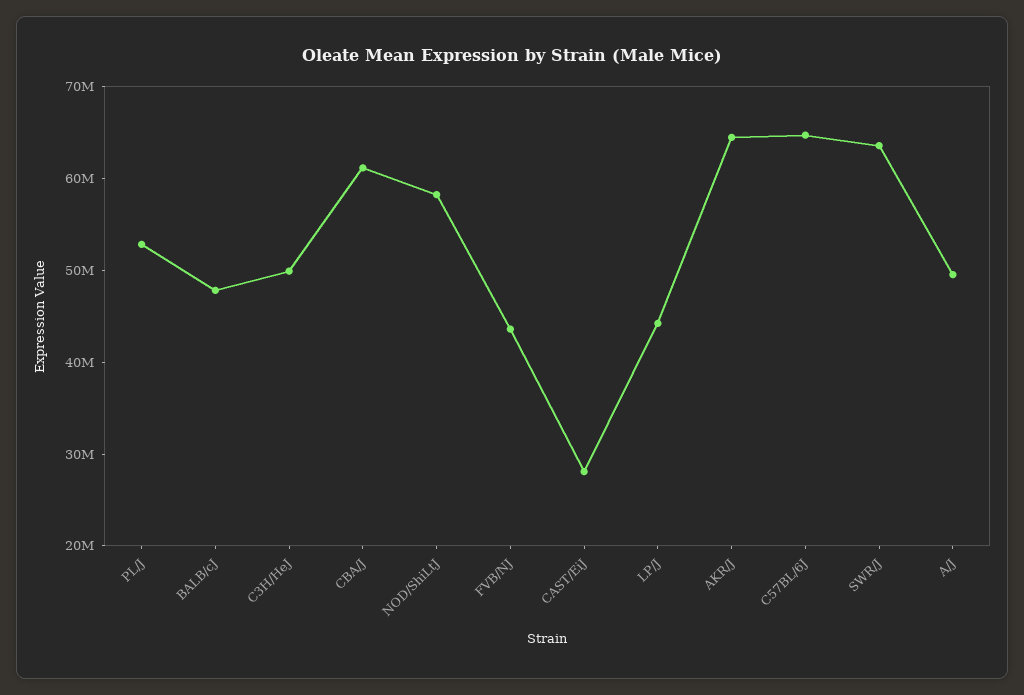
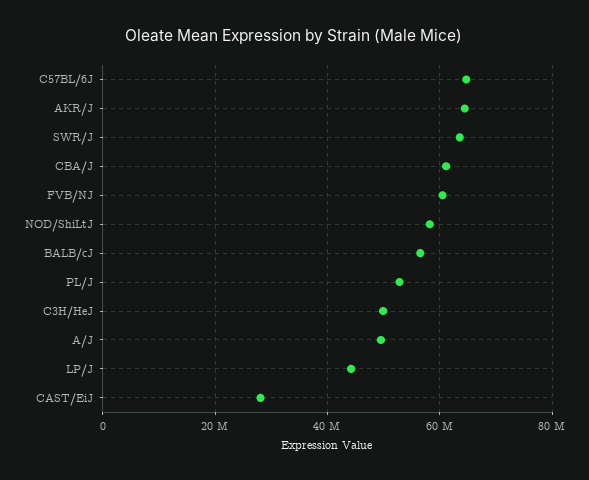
BALB/cJ: 48000000 -> 56000000
FVB/NJ: 44000000 -> 60000000

